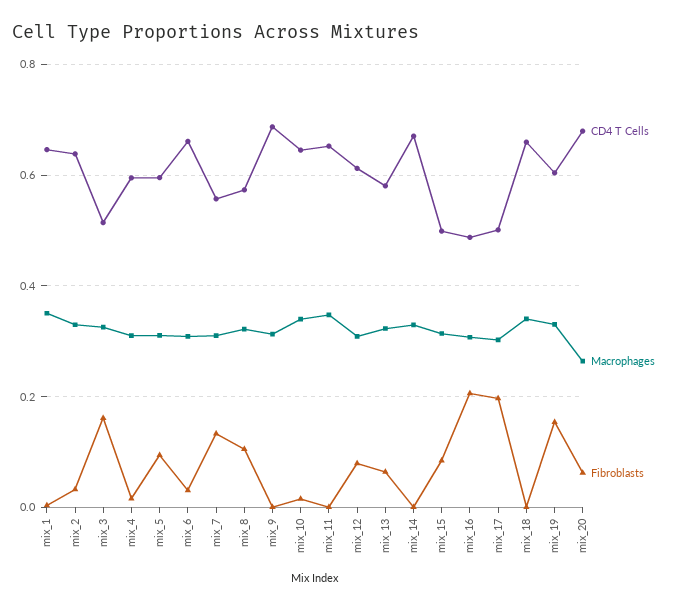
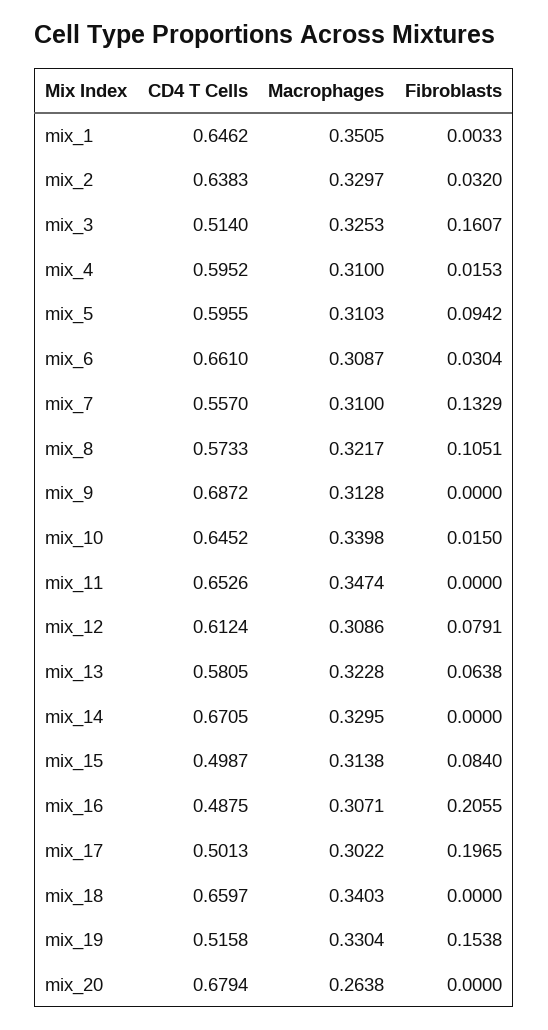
CD4 T Cells, mix_19: 0.6 -> 0.5158
Fibroblasts, mix_20: 0.06 -> 0

